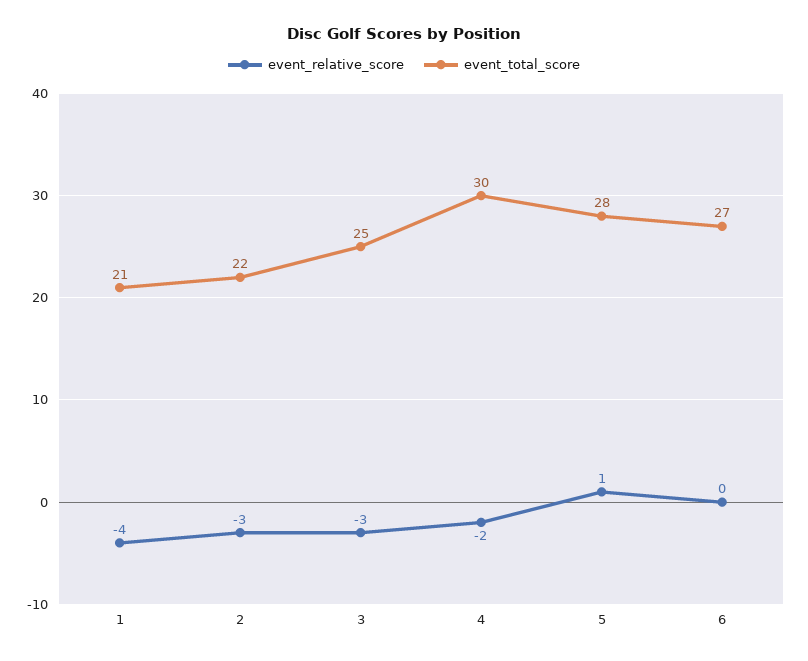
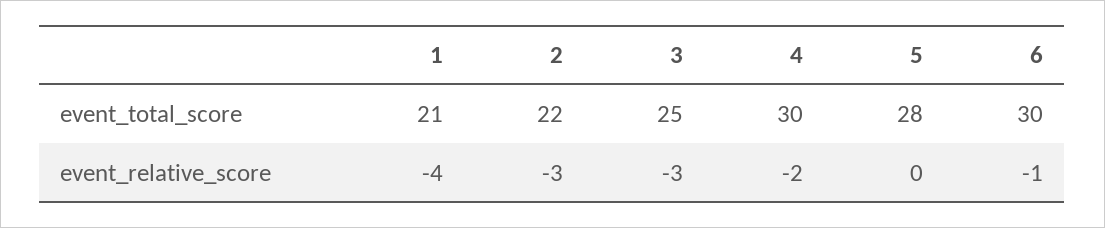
event_relative_score, 5: 1 -> 0
event_relative_score, 6: 0 -> -1
event_total_score, 6: 27 -> 30

